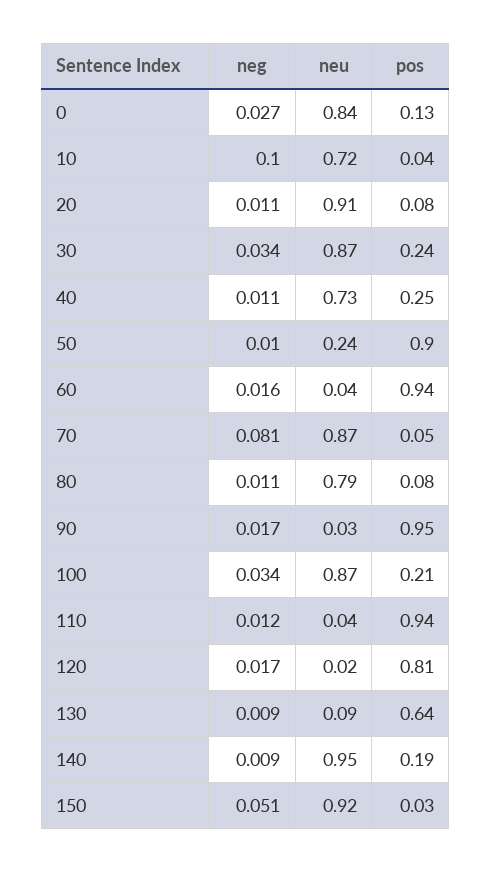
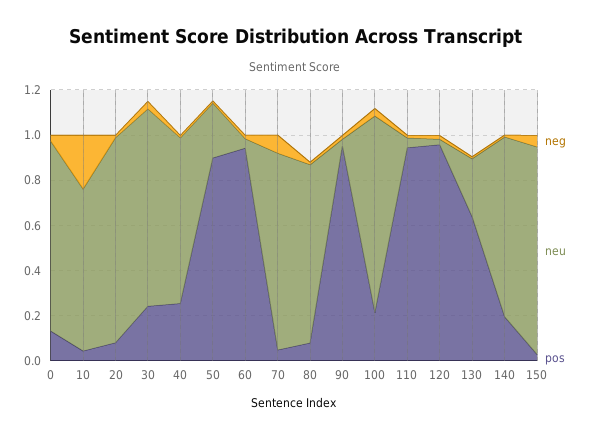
neg, 10: 0.1 -> 0.25
pos, 120: 0.81 -> 0.95
neu, 130: 0.09 -> 0.25
neu, 140: 0.95 -> 0.8

